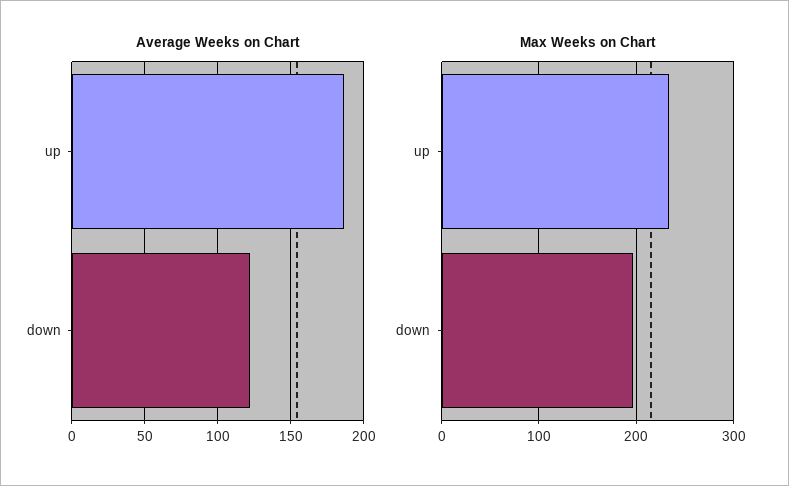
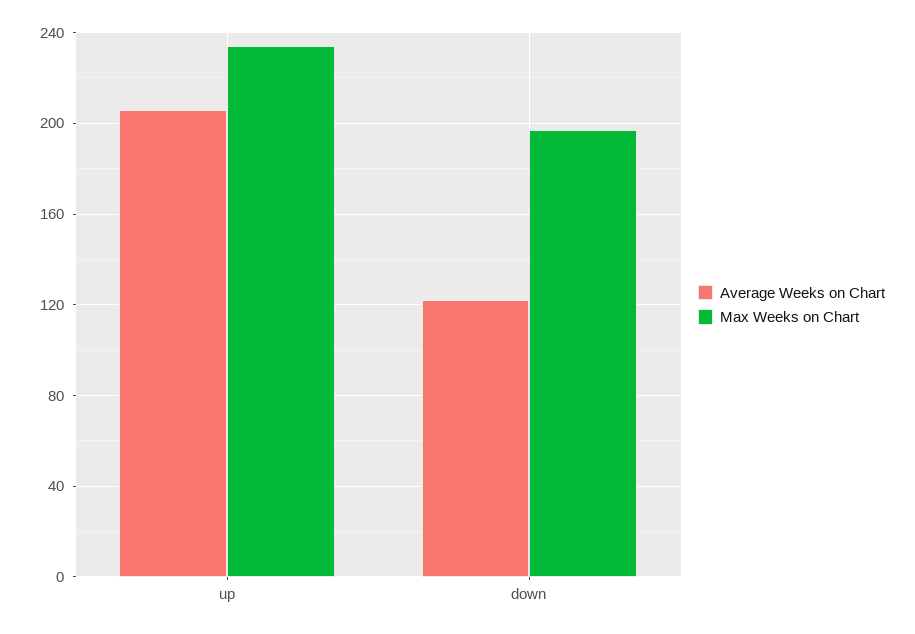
Average Weeks on Chart, up: 185 -> 205

